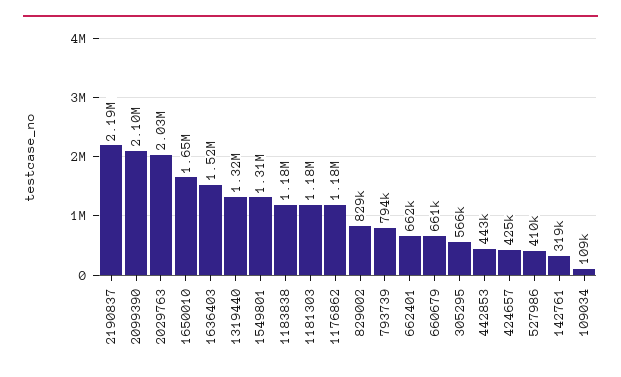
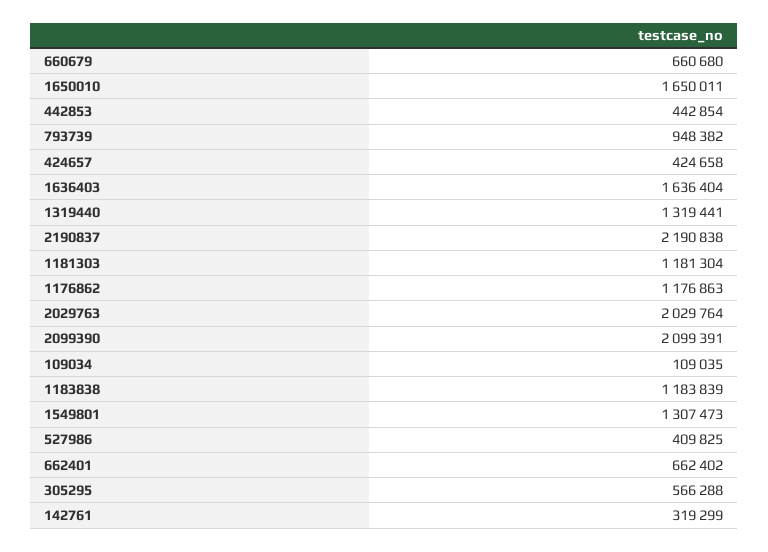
1636403: 1520000 -> 1636404
829002: 829000 -> none
793739: 794000 -> 948382

